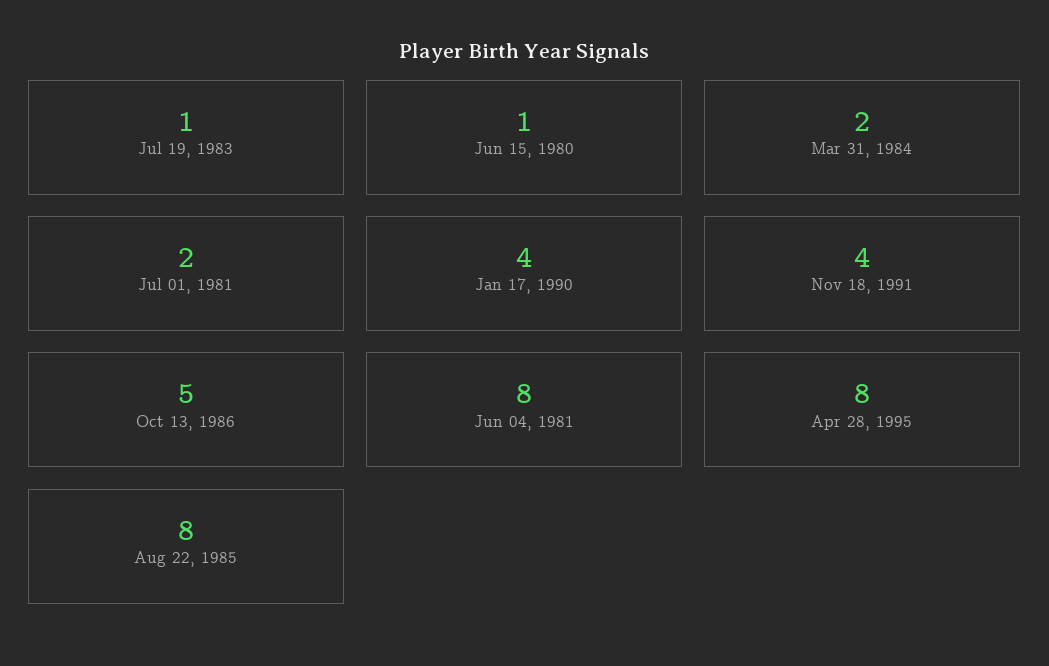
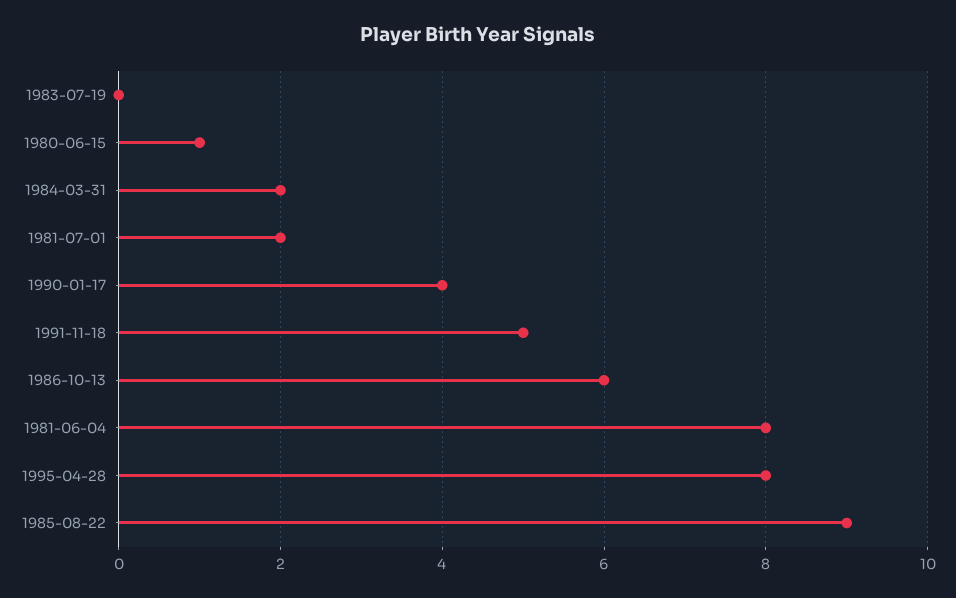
Jul 19, 1983: 1 -> 0
Nov 18, 1991: 4 -> 5
Oct 13, 1986: 5 -> 6
Aug 22, 1985: 8 -> 9

